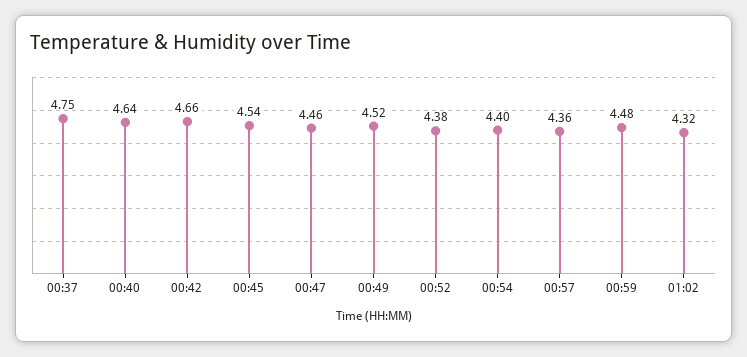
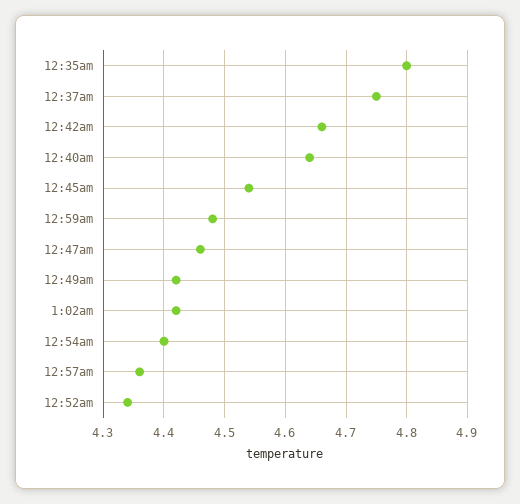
00:49: 4.52 -> 4.42
00:52: 4.38 -> 4.34
01:02: 4.32 -> 4.42
12:35am: none -> 4.8

